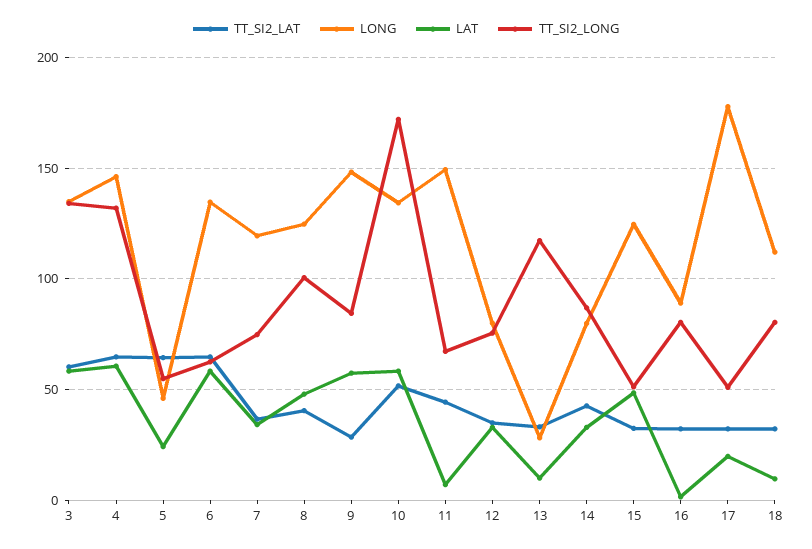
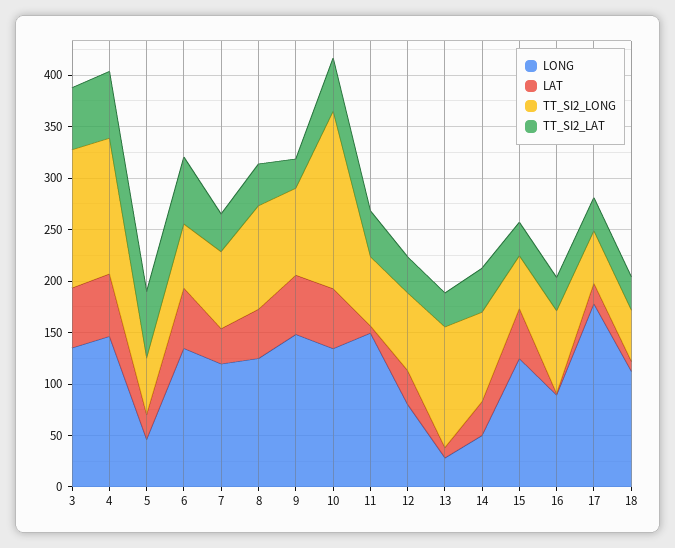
LONG, 14: 80 -> 50
TT_SI2_LONG, 18: 80 -> 50

